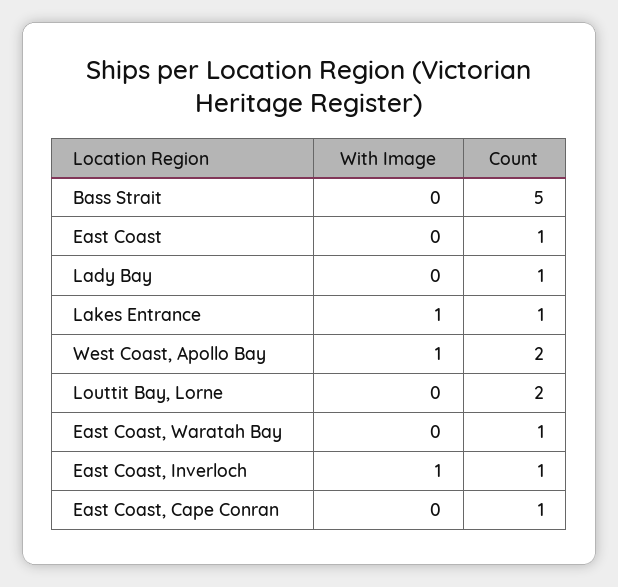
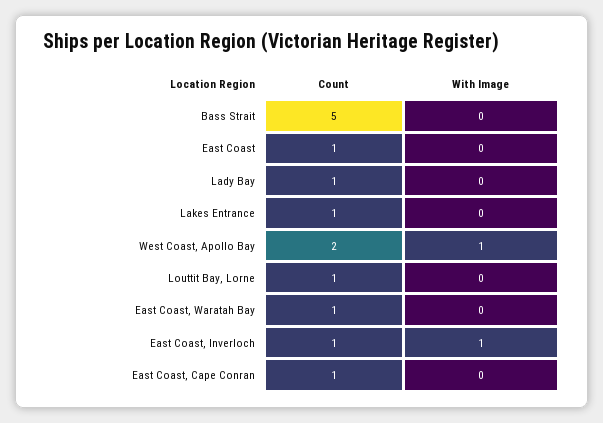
With Image, Lakes Entrance: 1 -> 0
Count, Louttit Bay, Lorne: 2 -> 1

